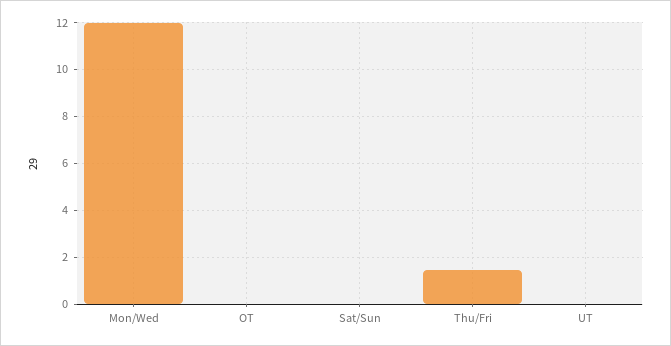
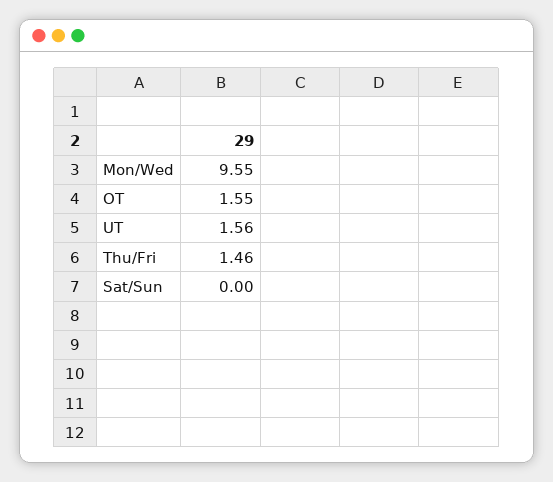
Mon/Wed: 12 -> 9.55
OT: 0 -> 1.55
UT: 0 -> 1.56

